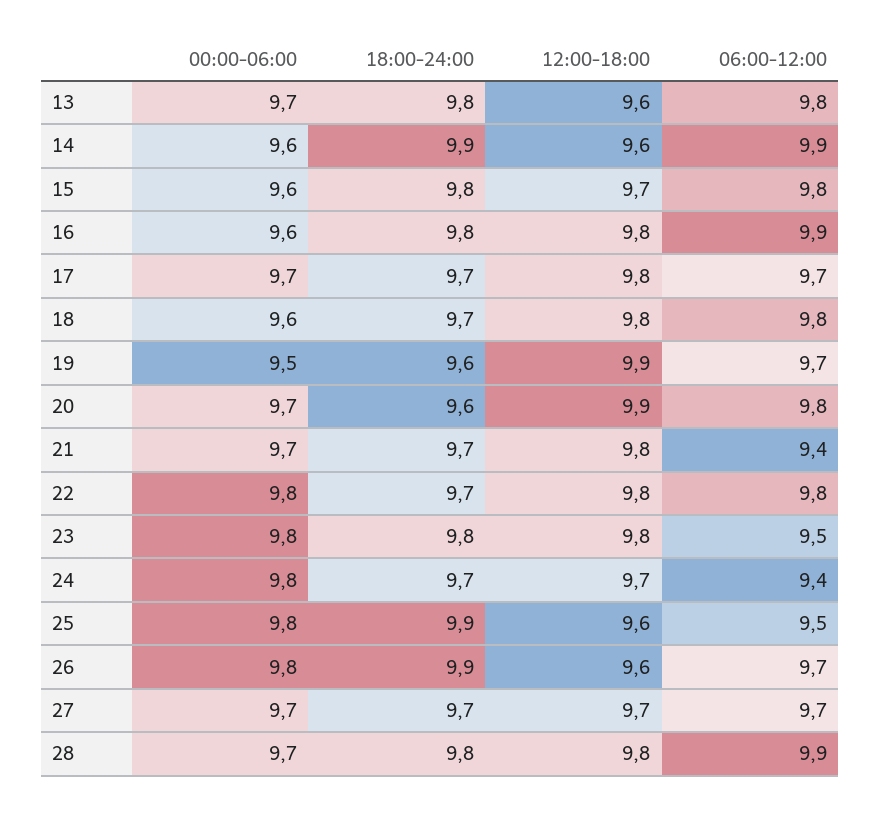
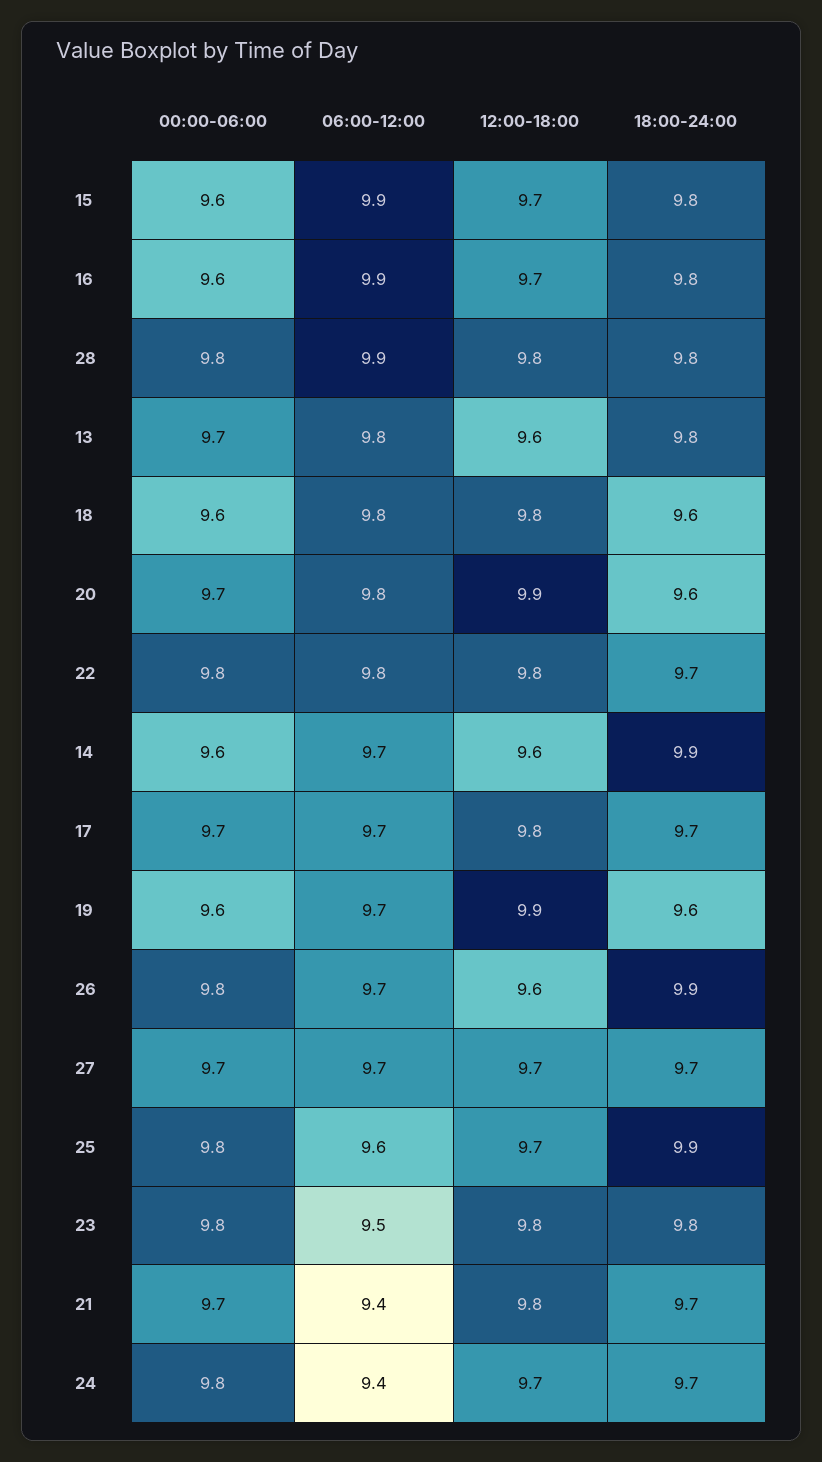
06:00-12:00, 14: 9.9 -> 9.7
06:00-12:00, 15: 9.8 -> 9.9
12:00-18:00, 16: 9.8 -> 9.7
18:00-24:00, 18: 9.7 -> 9.6
00:00-06:00, 19: 9.5 -> 9.6
12:00-18:00, 25: 9.6 -> 9.7
06:00-12:00, 25: 9.5 -> 9.6
00:00-06:00, 28: 9.7 -> 9.8

